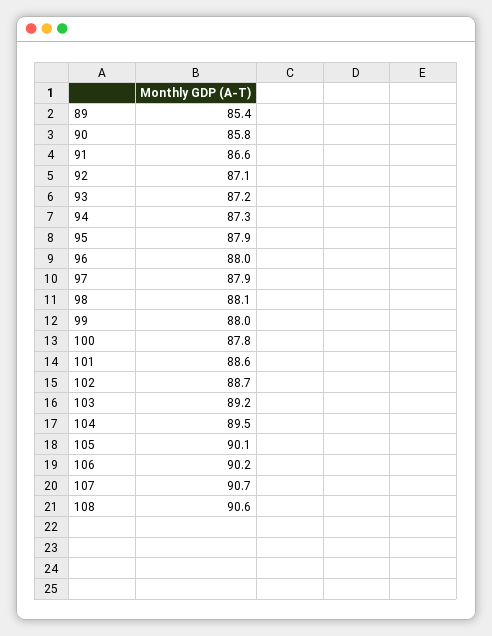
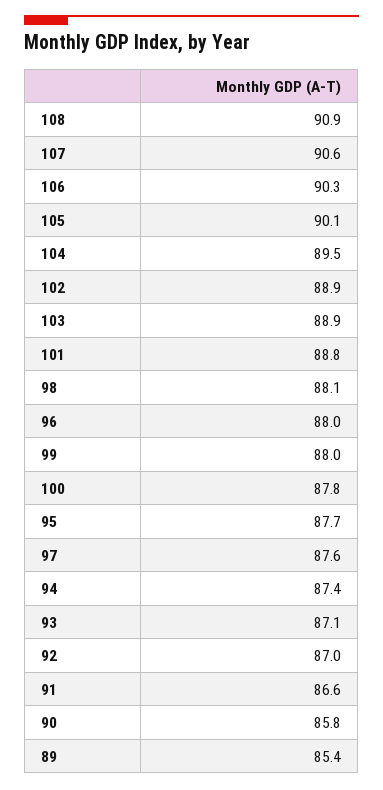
92: 87.1 -> 87
93: 87.2 -> 87.1
94: 87.3 -> 87.4
95: 87.9 -> 87.7
97: 87.9 -> 87.6
101: 88.6 -> 88.8
102: 88.7 -> 88.9
103: 89.2 -> 88.9
106: 90.2 -> 90.3
107: 90.7 -> 90.6
108: 90.6 -> 90.9

